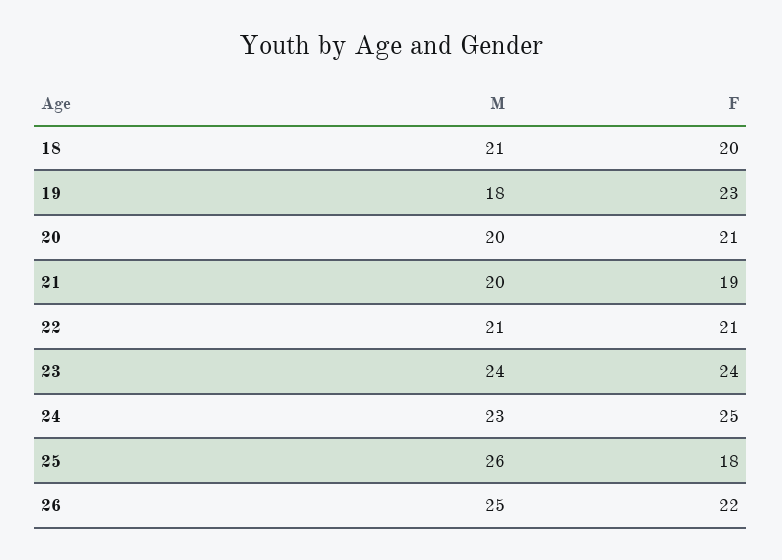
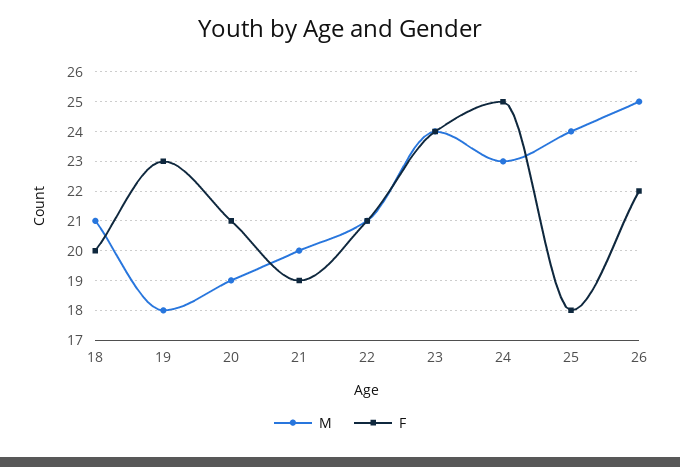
M, 20: 20 -> 19
M, 25: 26 -> 24

